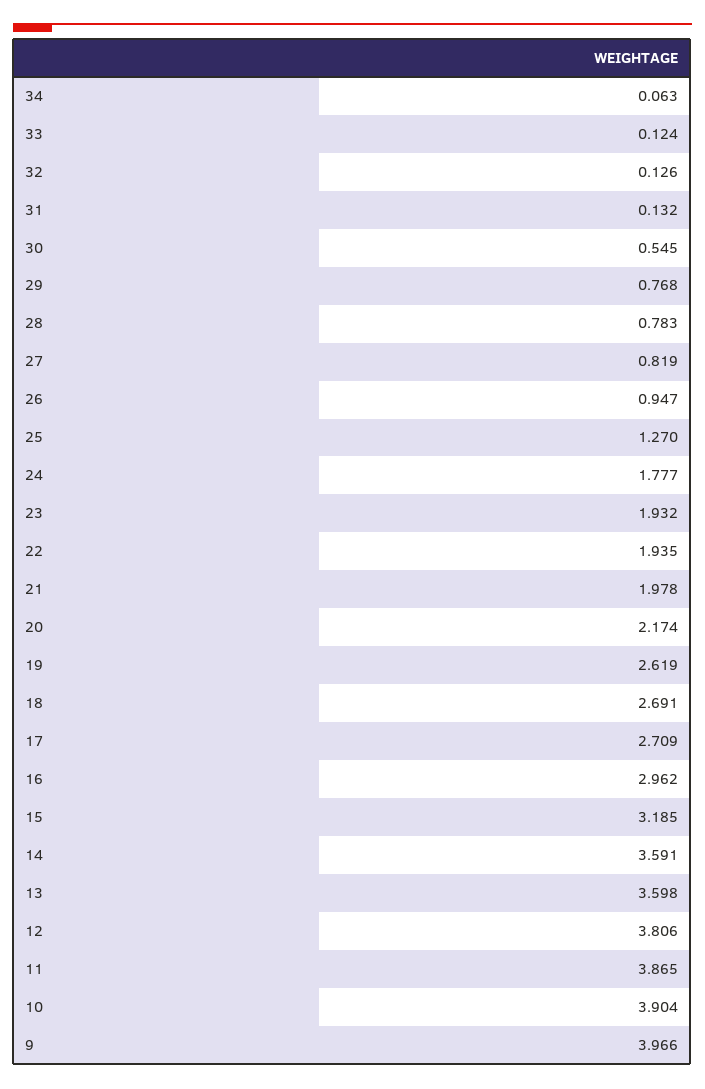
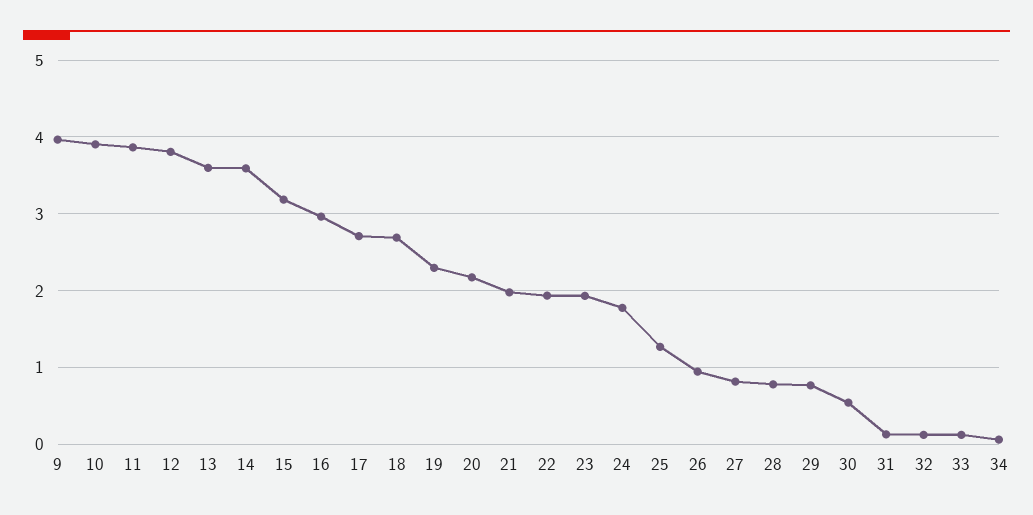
19: 2.619 -> 2.3

